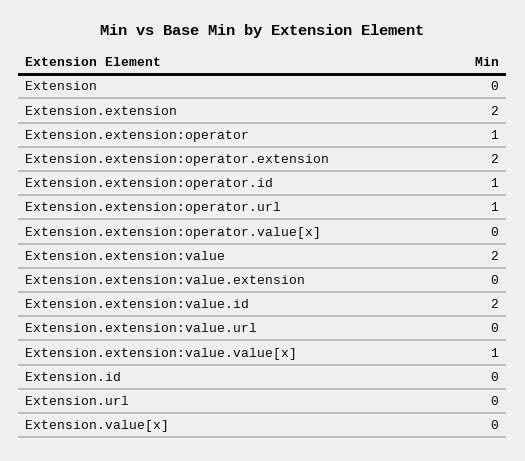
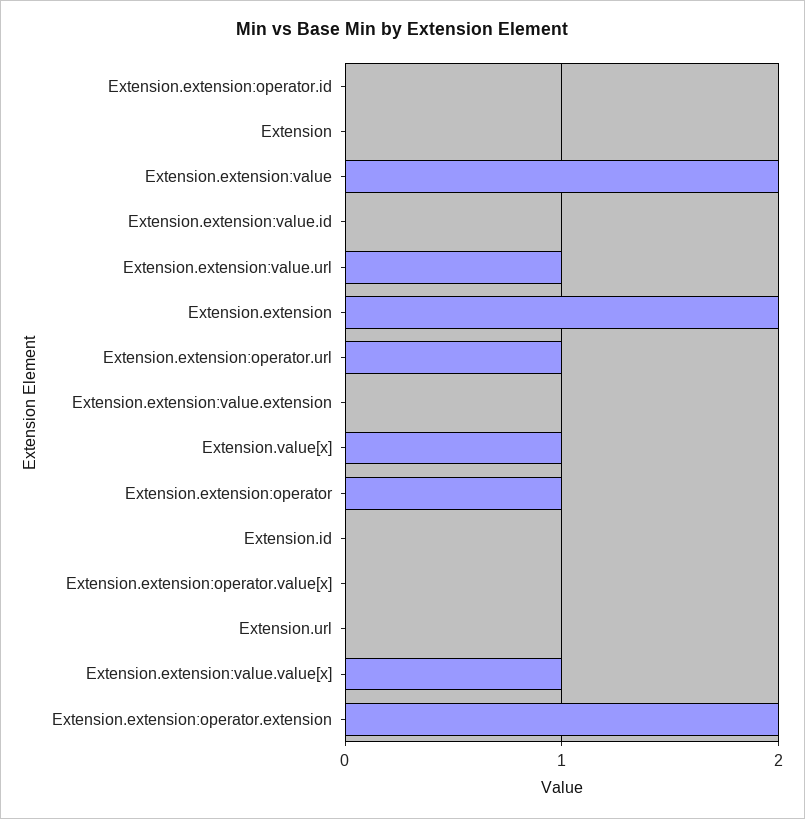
Extension.extension:operator.id: 1 -> 0
Extension.extension:value.id: 2 -> 0
Extension.extension:value.url: 0 -> 1
Extension.value[x]: 0 -> 1

